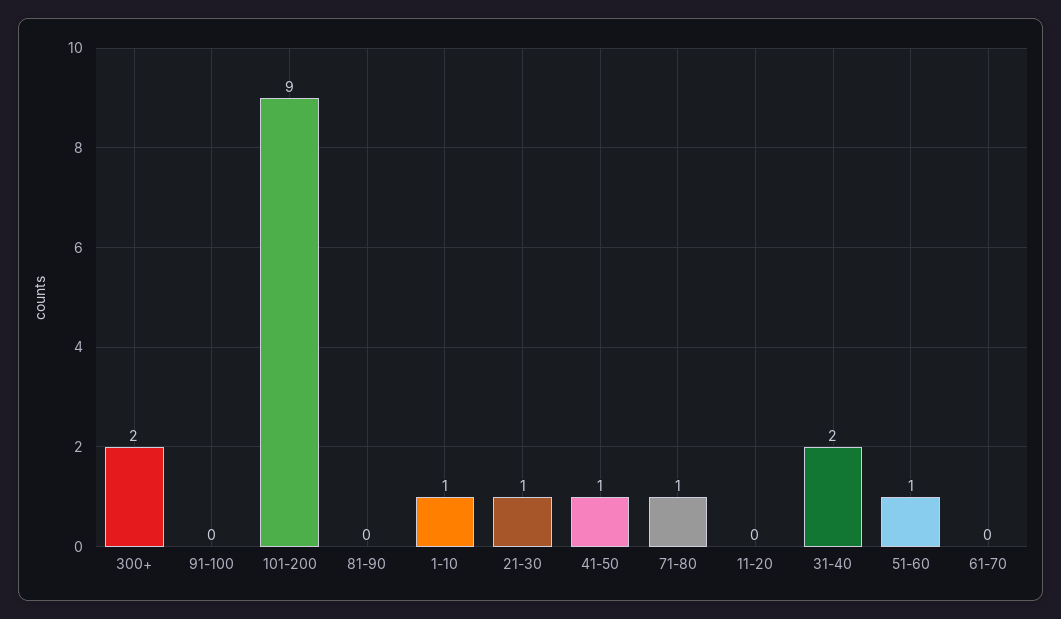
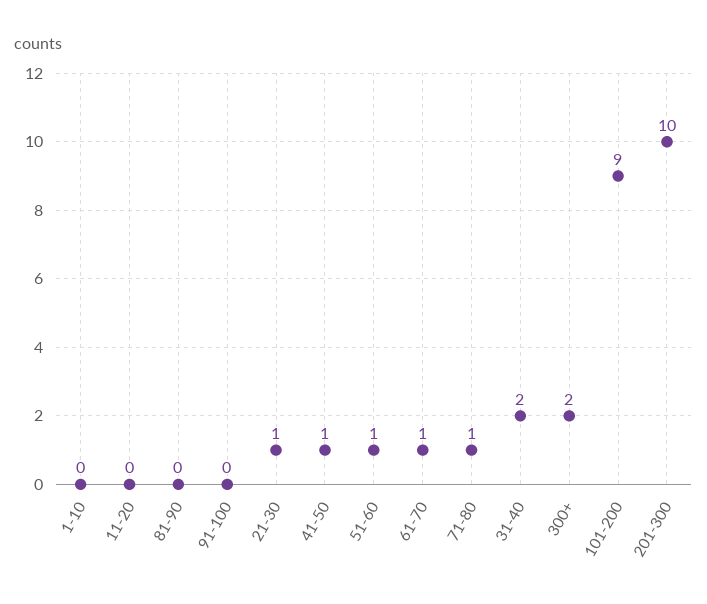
1-10: 1 -> 0
61-70: 0 -> 1
201-300: none -> 10

